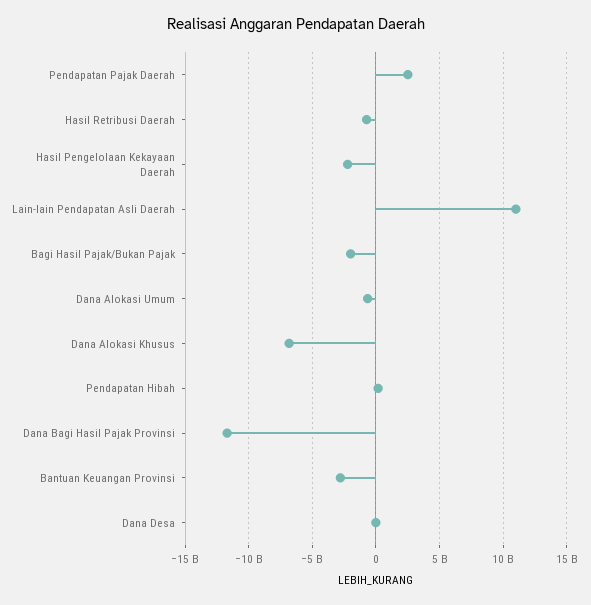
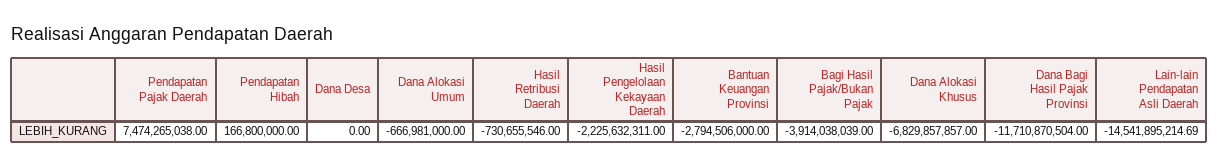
Pendapatan Pajak Daerah: 2500000000 -> 7474265038
Lain-lain Pendapatan Asli Daerah: 11000000000 -> -14541895214.69
Bagi Hasil Pajak/Bukan Pajak: -2000000000 -> -3914038039

